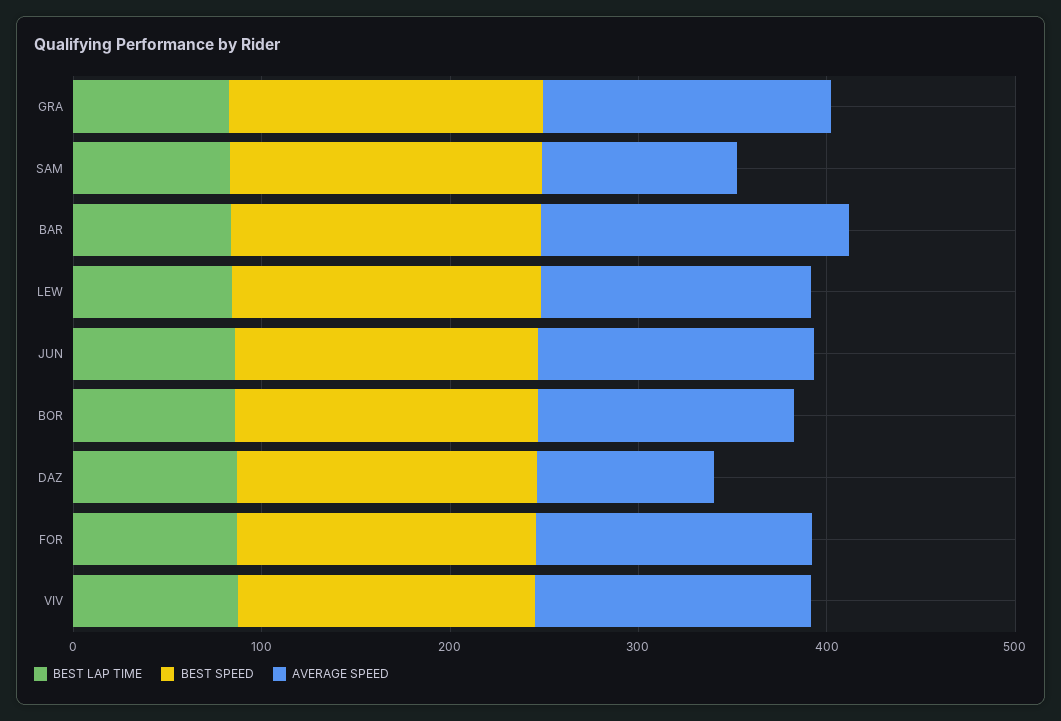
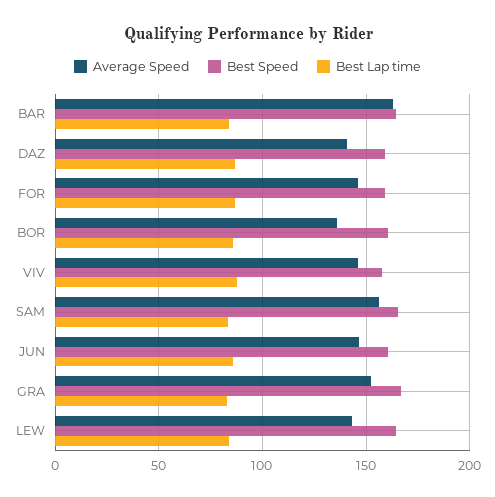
AVERAGE SPEED, SAM: 100 -> 155
AVERAGE SPEED, DAZ: 100 -> 140

